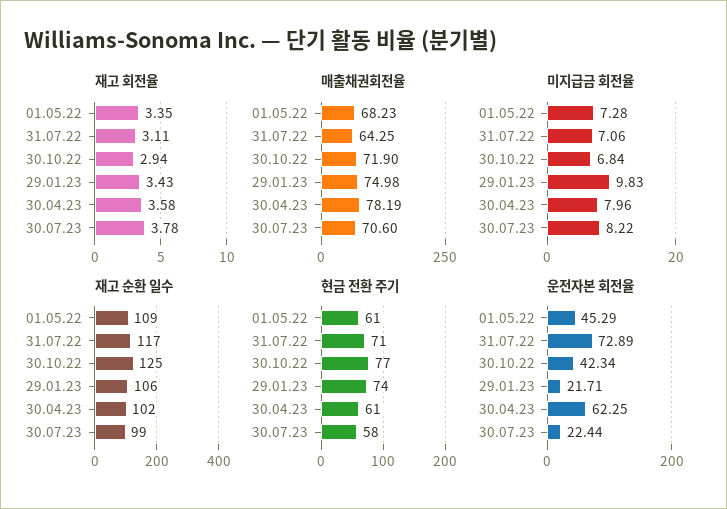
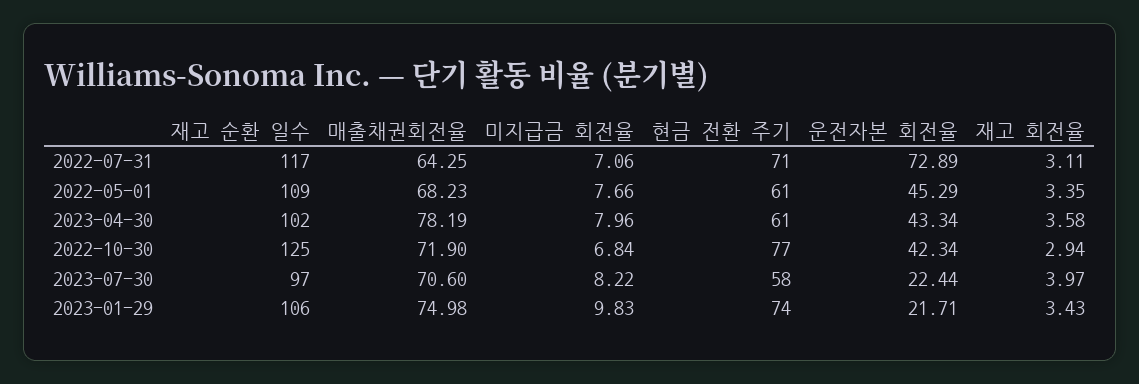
재고 회전율, 30.07.23: 3.78 -> 3.97
미지급금 회전율, 01.05.22: 7.28 -> 7.66
재고 순환 일수, 30.07.23: 99 -> 97
운전자본 회전율, 30.04.23: 62.25 -> 43.34

